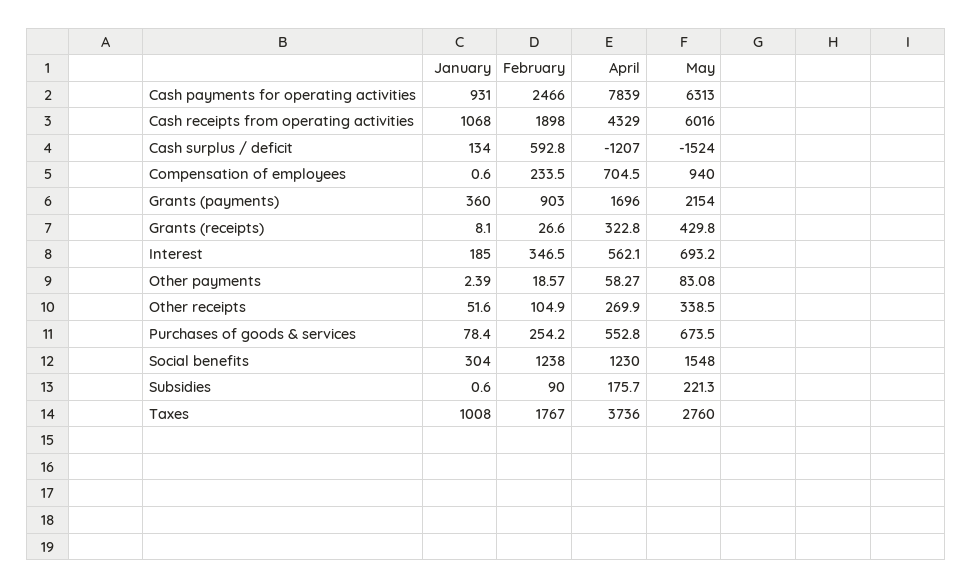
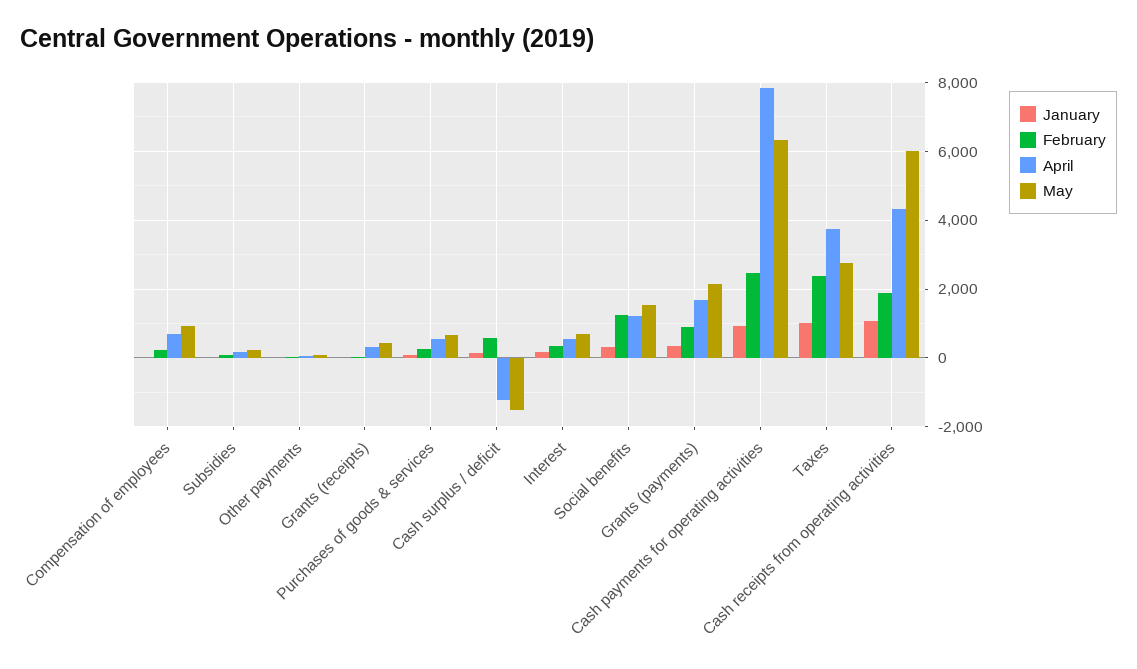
January, Other receipts: 51.6 -> none
February, Other receipts: 104.9 -> none
April, Other receipts: 269.9 -> none
May, Other receipts: 338.5 -> none
February, Taxes: 1767 -> 2400

